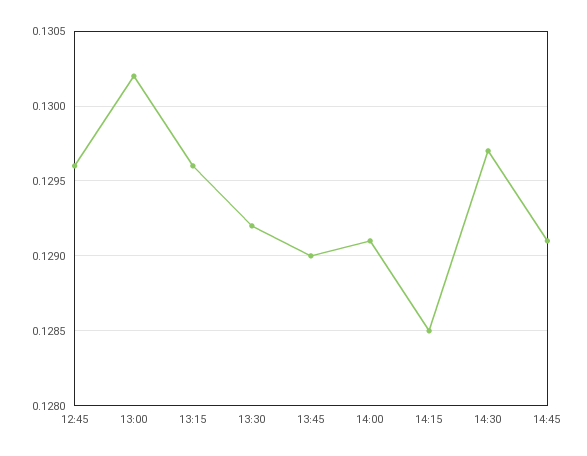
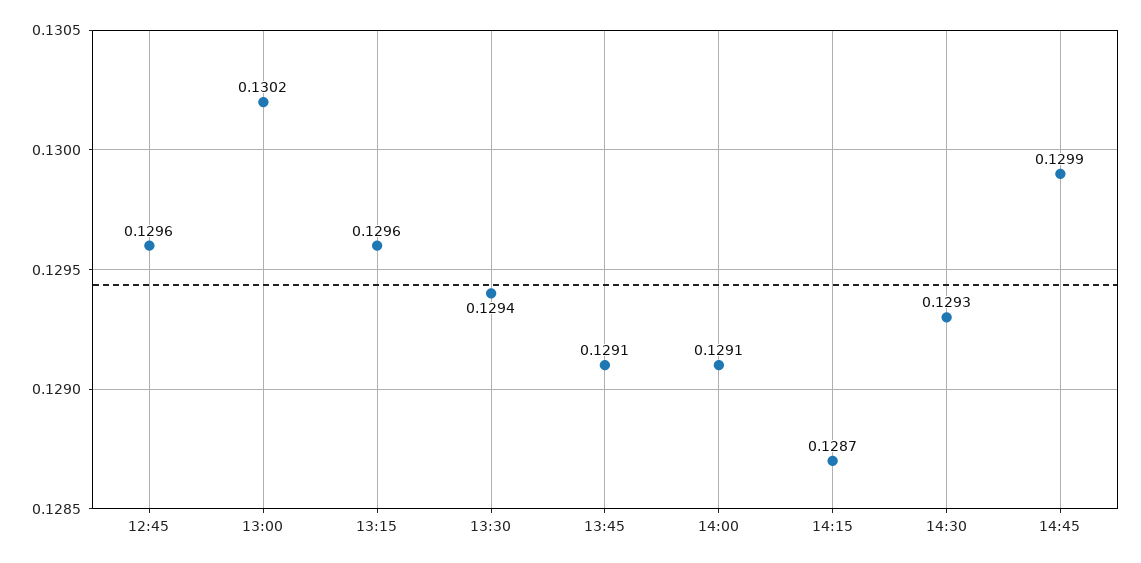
13:30: 0.1292 -> 0.1294
13:45: 0.129 -> 0.1291
14:15: 0.1285 -> 0.1287
14:30: 0.1297 -> 0.1293
14:45: 0.1291 -> 0.1299

